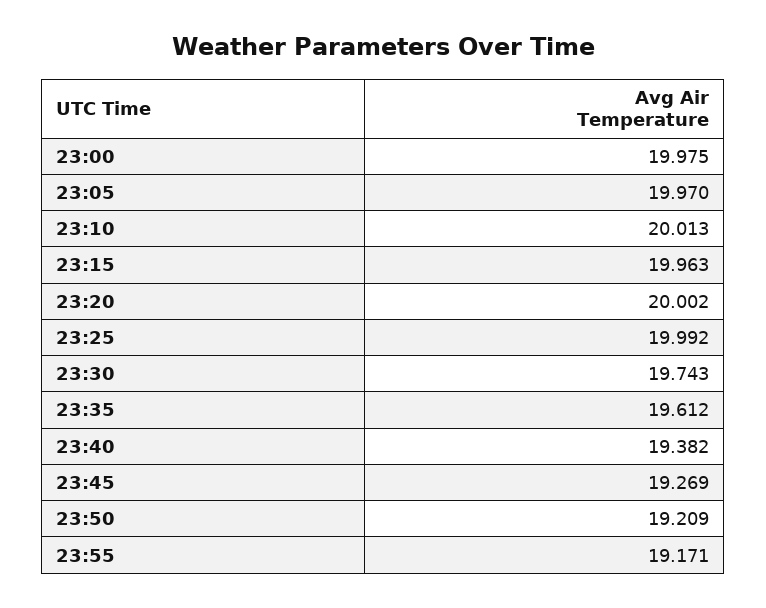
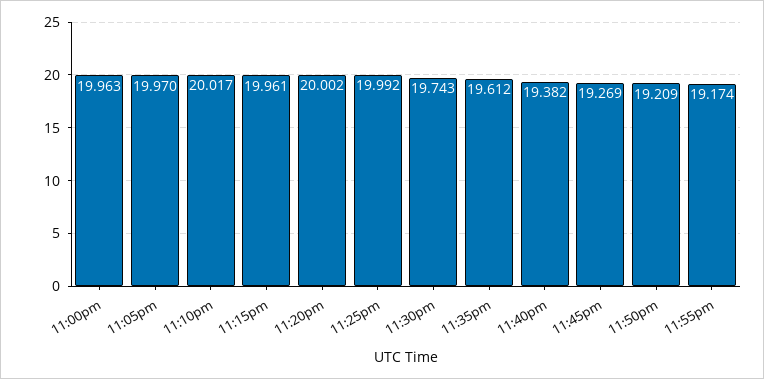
23:00: 19.975 -> 19.963
23:10: 20.013 -> 20.017
23:15: 19.963 -> 19.961
23:55: 19.171 -> 19.174

